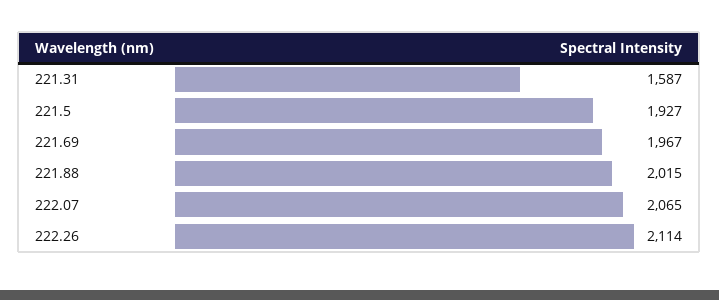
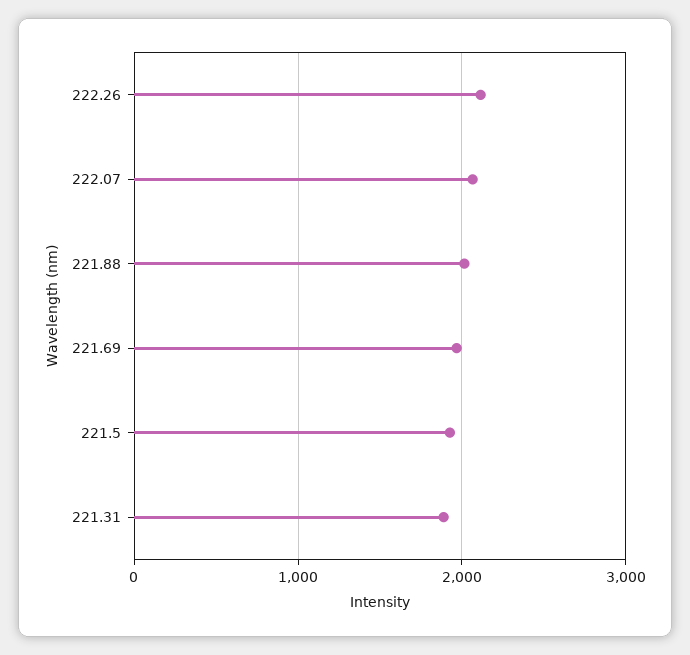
221.31: 1587 -> 1900

